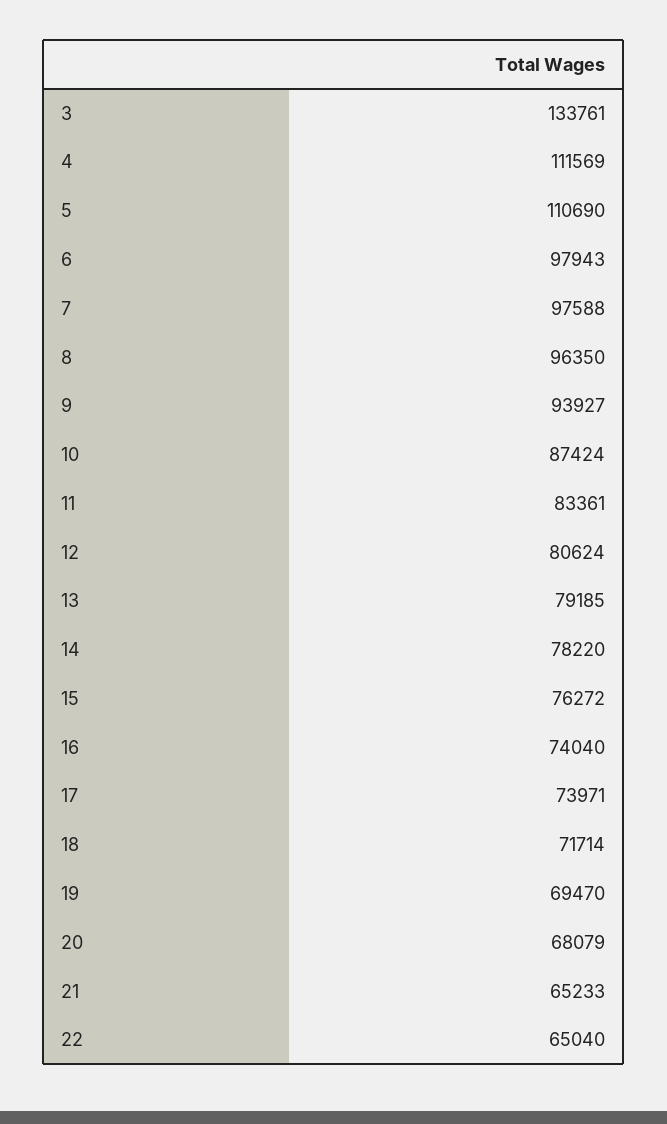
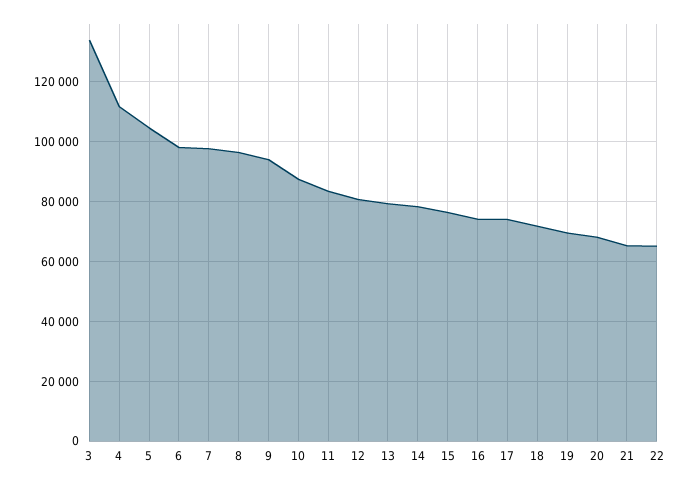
5: 110690 -> 105000

